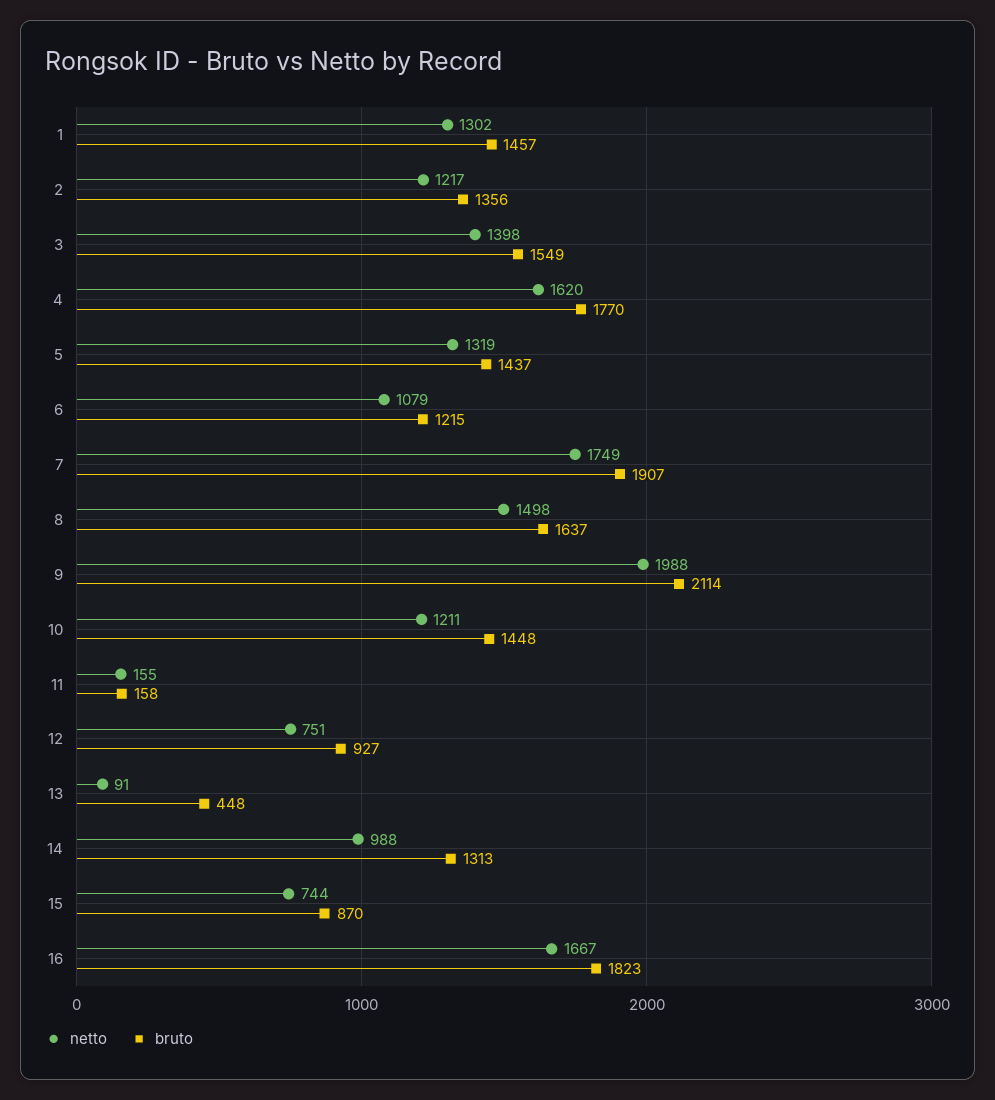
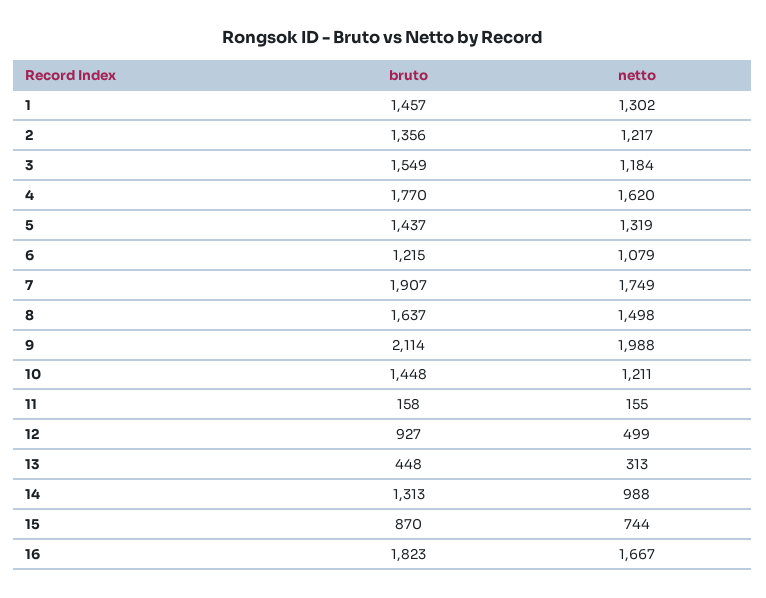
netto, 3: 1398 -> 1184
netto, 12: 751 -> 499
netto, 13: 91 -> 313

